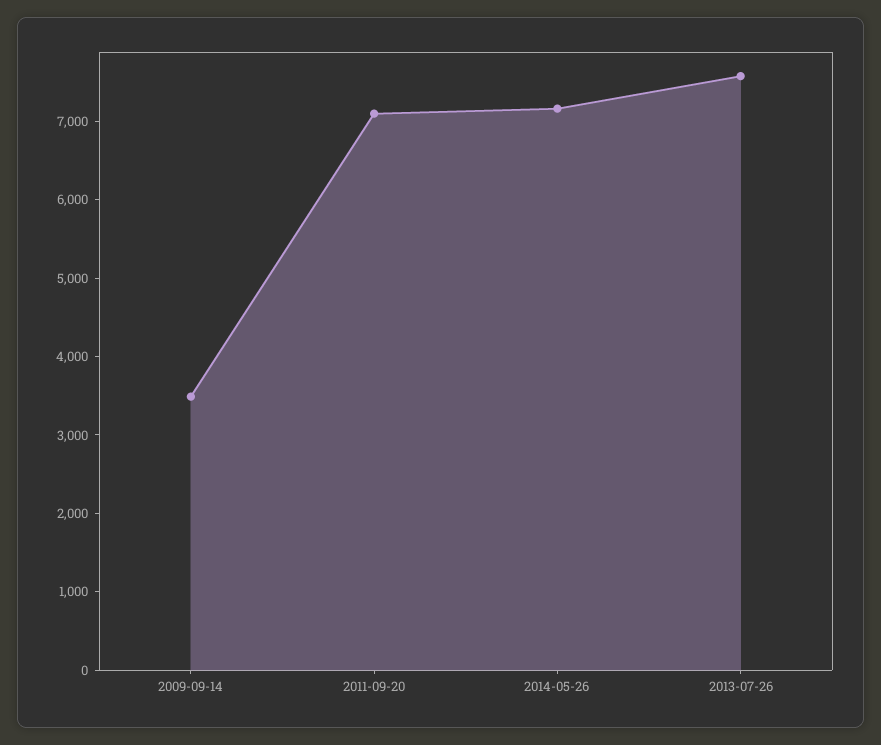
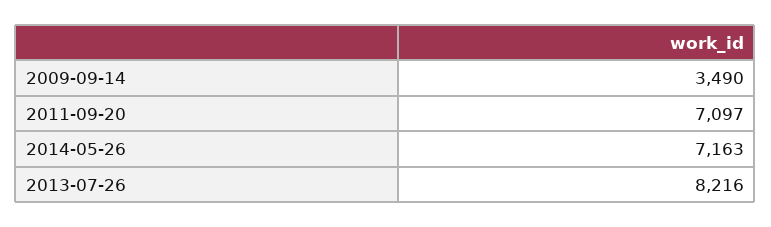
2013-07-26: 7600 -> 8216

